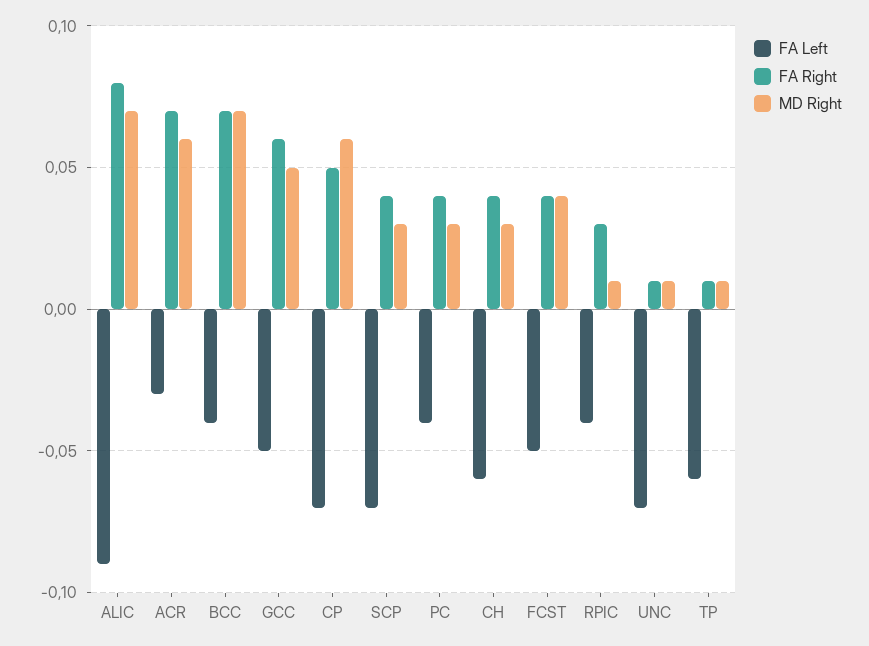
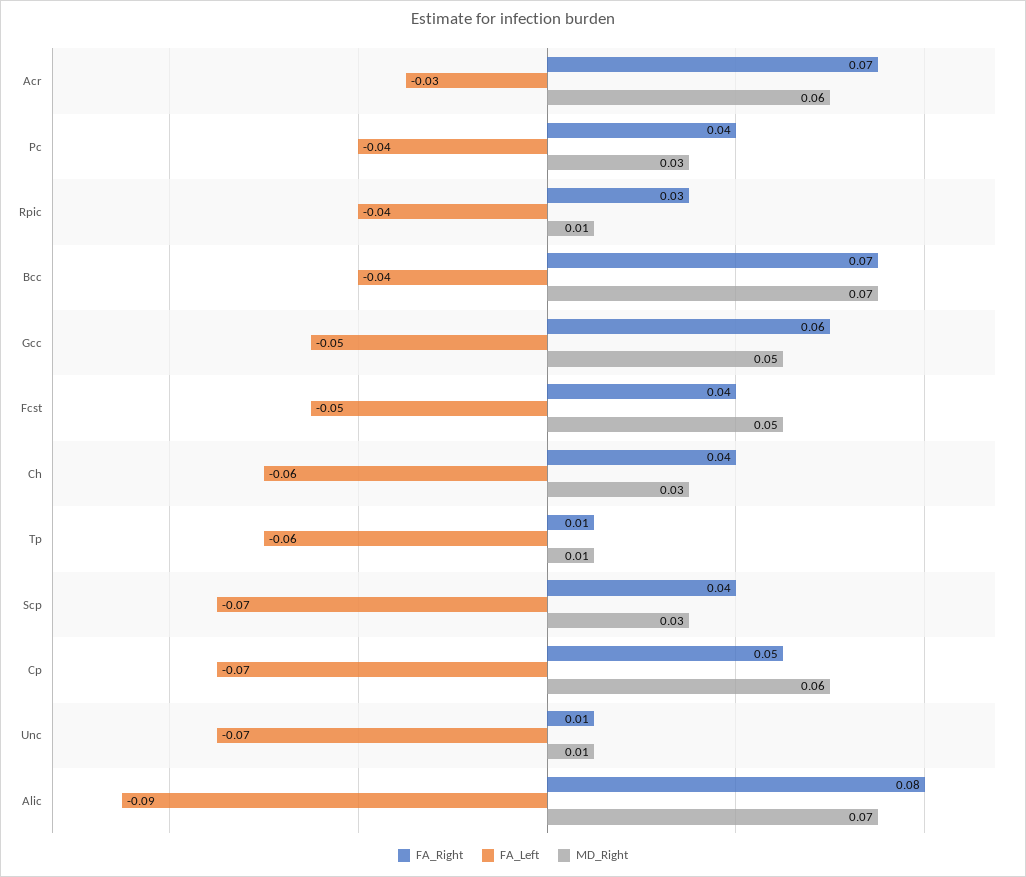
MD Right, FCST: 0.04 -> 0.05

